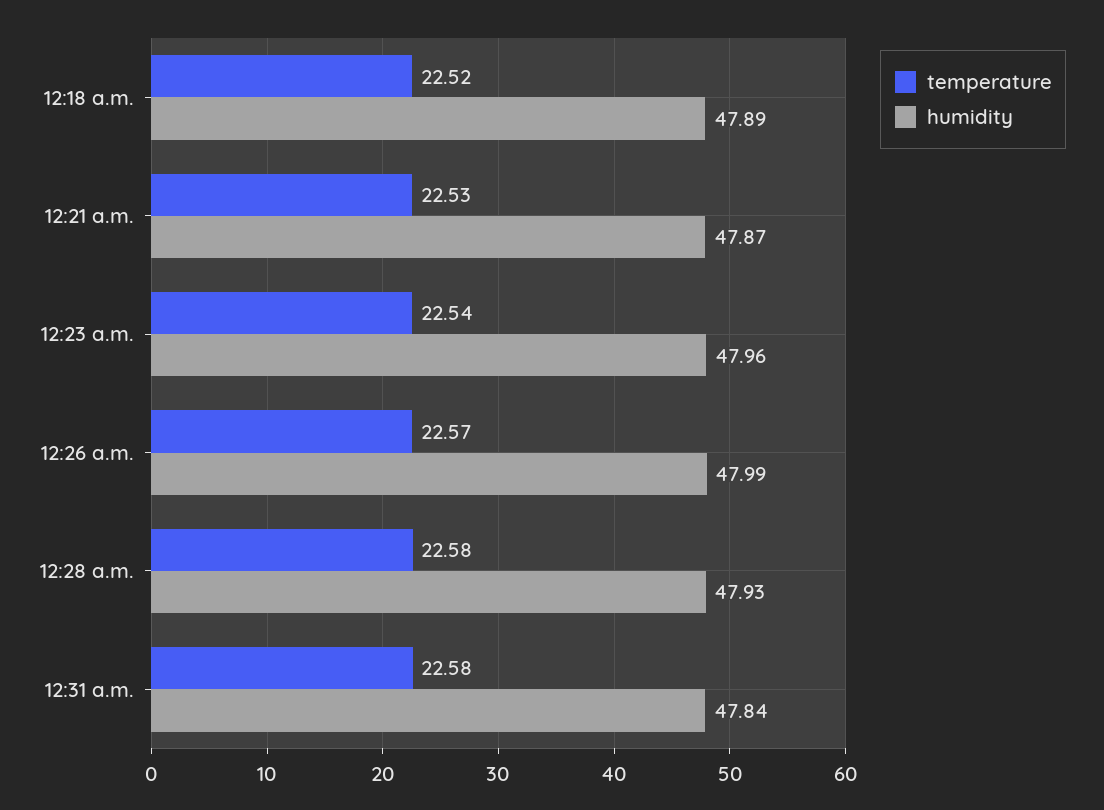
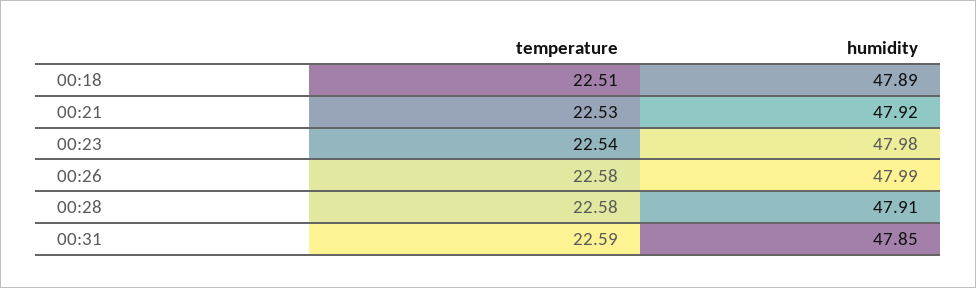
temperature, 12:18 a.m.: 22.52 -> 22.51
humidity, 12:21 a.m.: 47.87 -> 47.92
humidity, 12:23 a.m.: 47.96 -> 47.98
temperature, 12:26 a.m.: 22.57 -> 22.58
humidity, 12:28 a.m.: 47.93 -> 47.91
temperature, 12:31 a.m.: 22.58 -> 22.59
humidity, 12:31 a.m.: 47.84 -> 47.85

